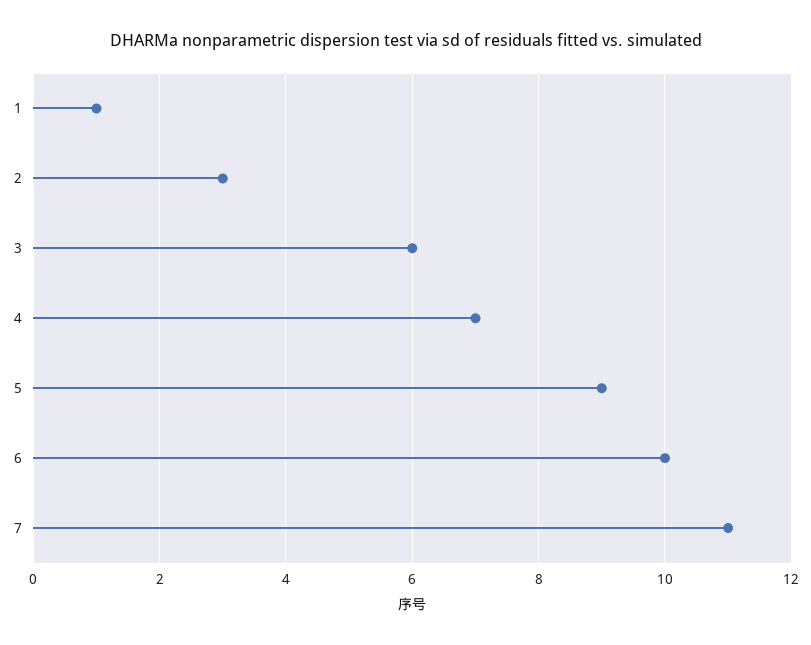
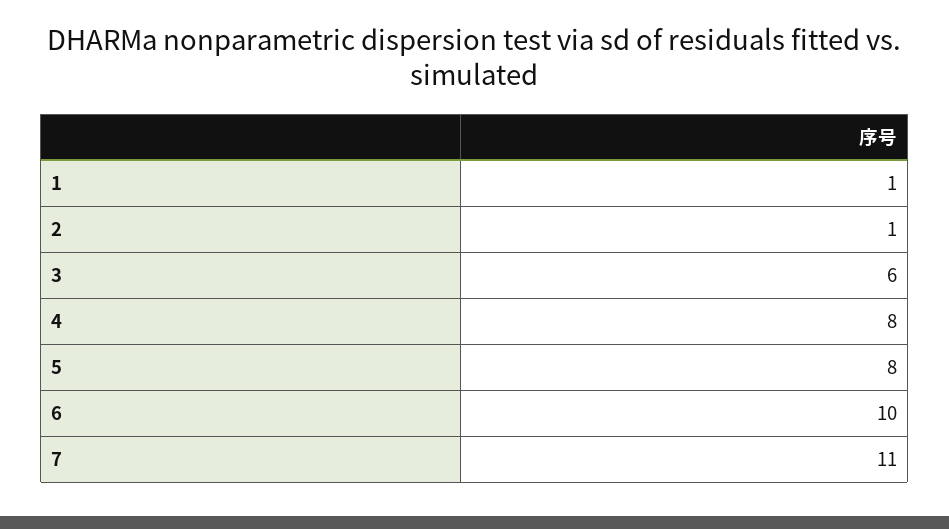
2: 3 -> 1
4: 7 -> 8
5: 9 -> 8

